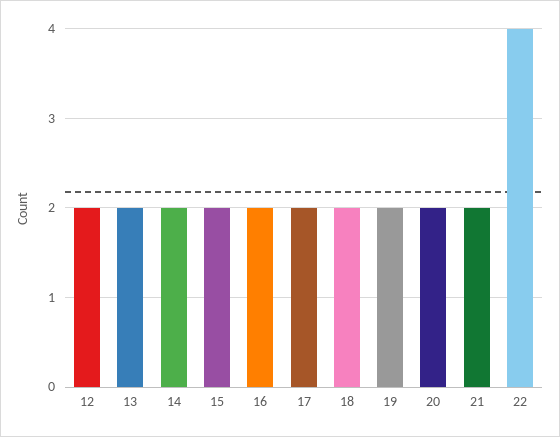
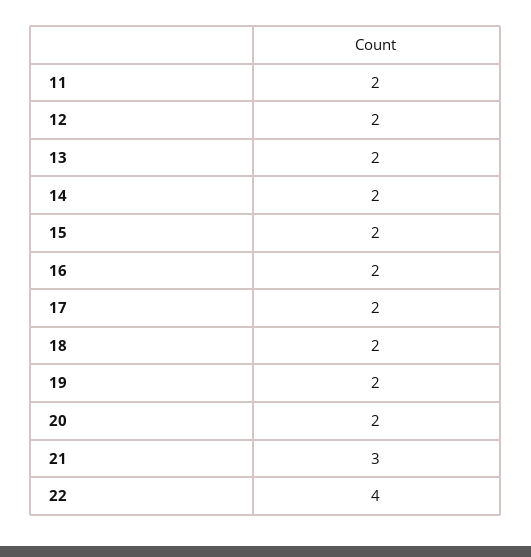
21: 2 -> 3
11: none -> 2

